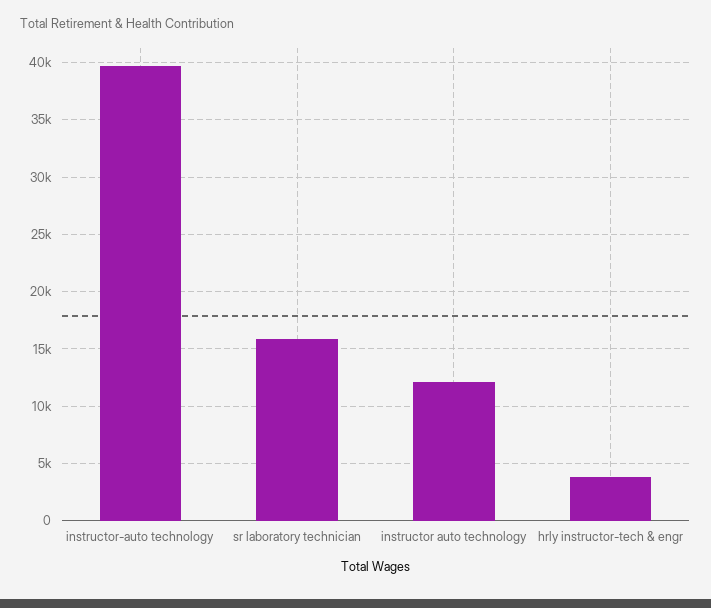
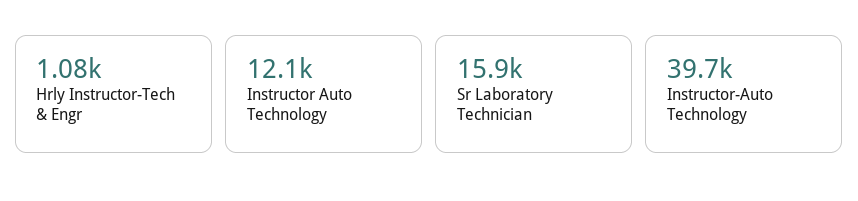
hrly instructor-tech & engr: 4000 -> 1080

